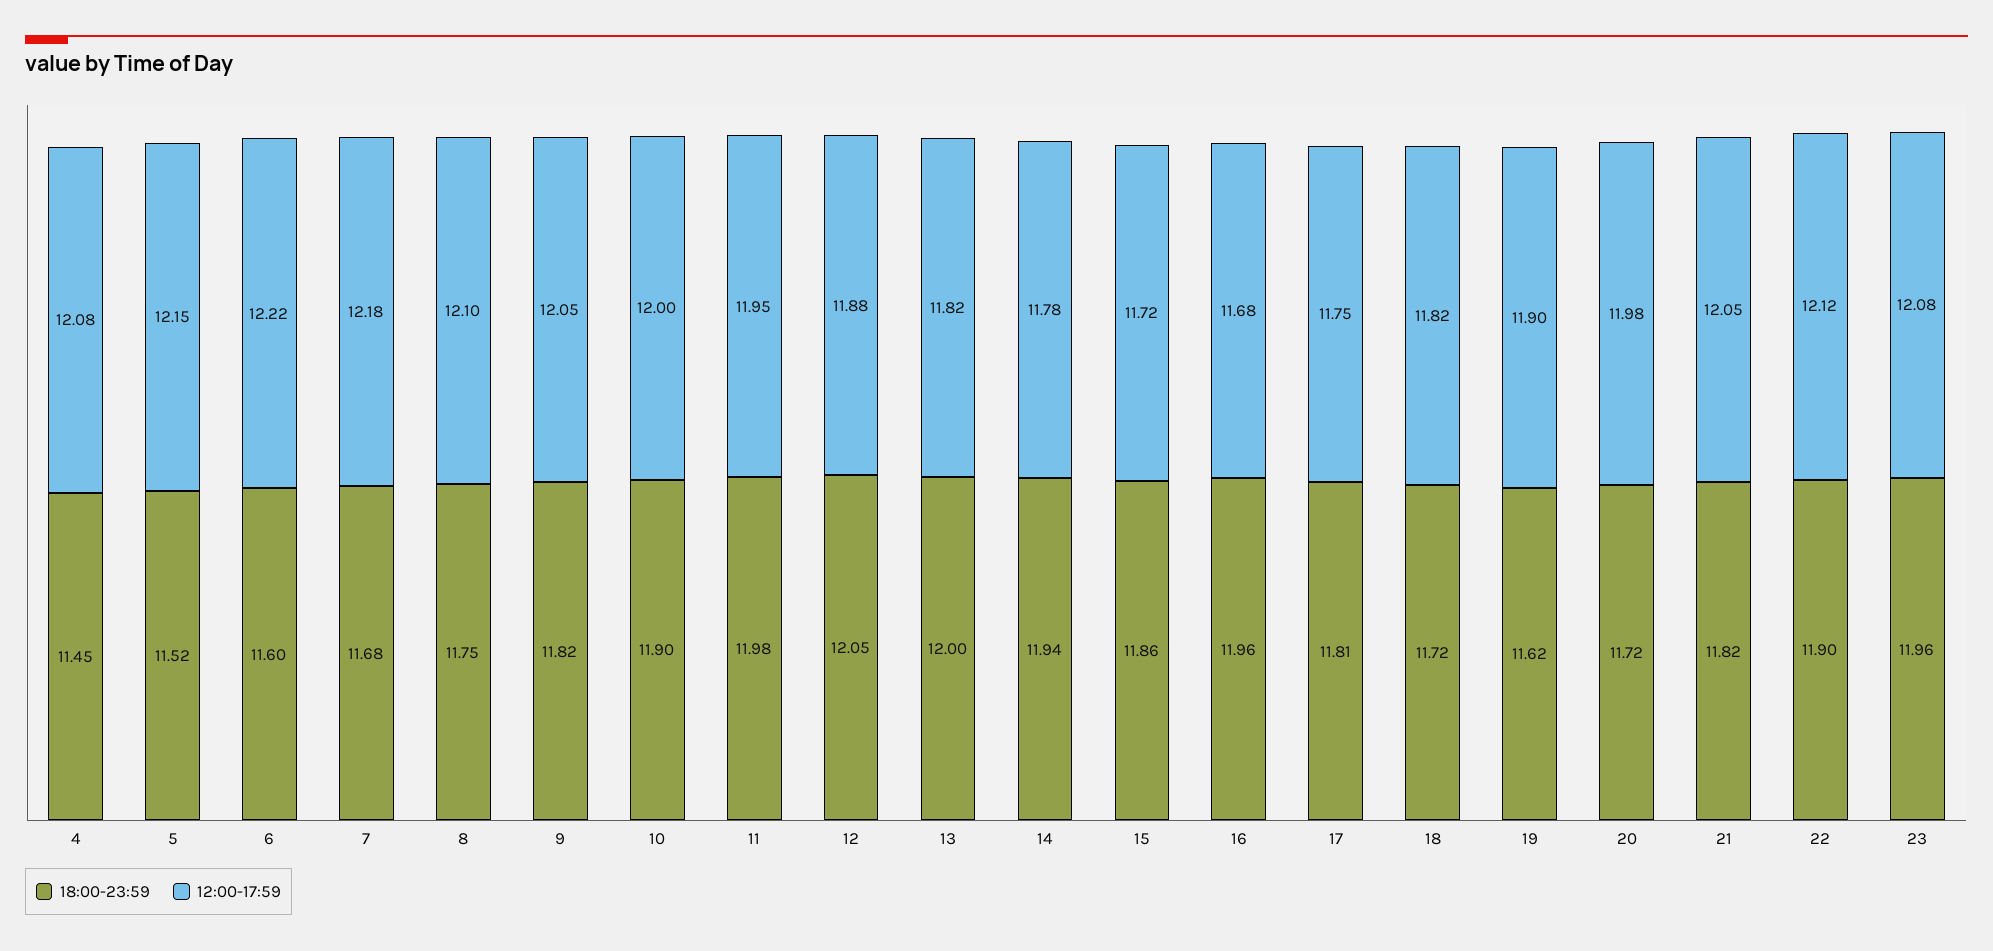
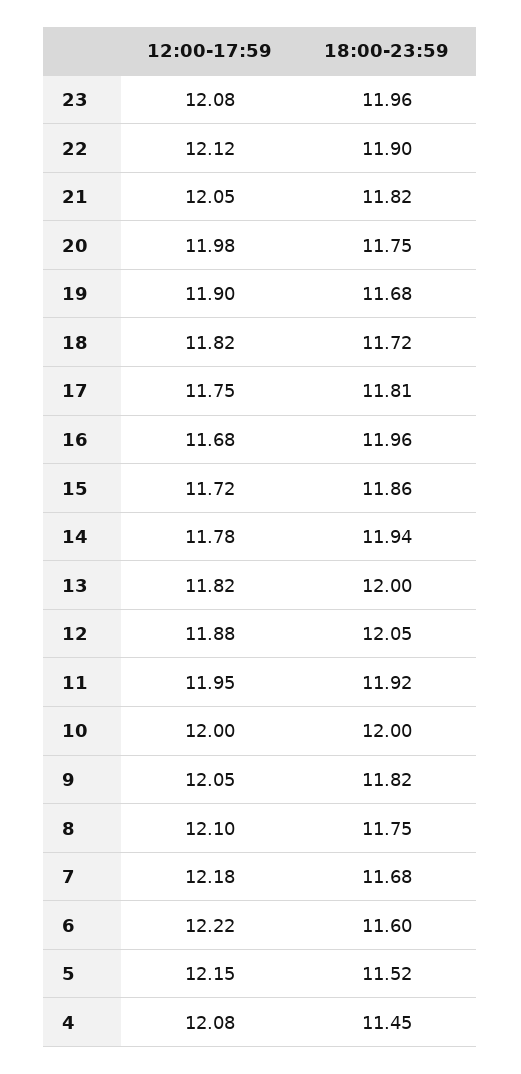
18:00-23:59, 10: 11.9 -> 12
18:00-23:59, 11: 11.98 -> 11.92
18:00-23:59, 19: 11.62 -> 11.68
18:00-23:59, 20: 11.72 -> 11.75

